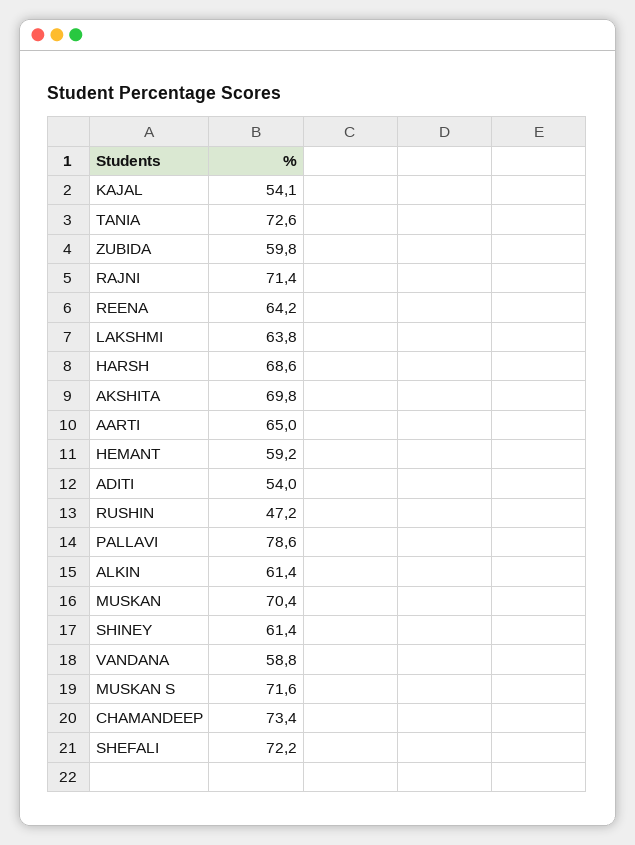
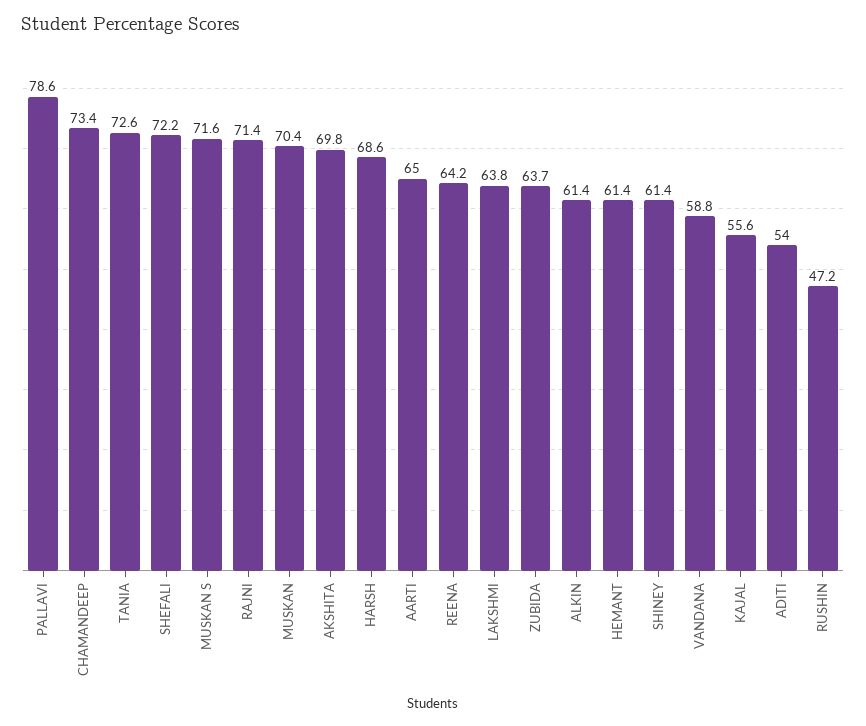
KAJAL: 54.1 -> 55.6
ZUBIDA: 59.8 -> 63.7
HEMANT: 59.2 -> 61.4

